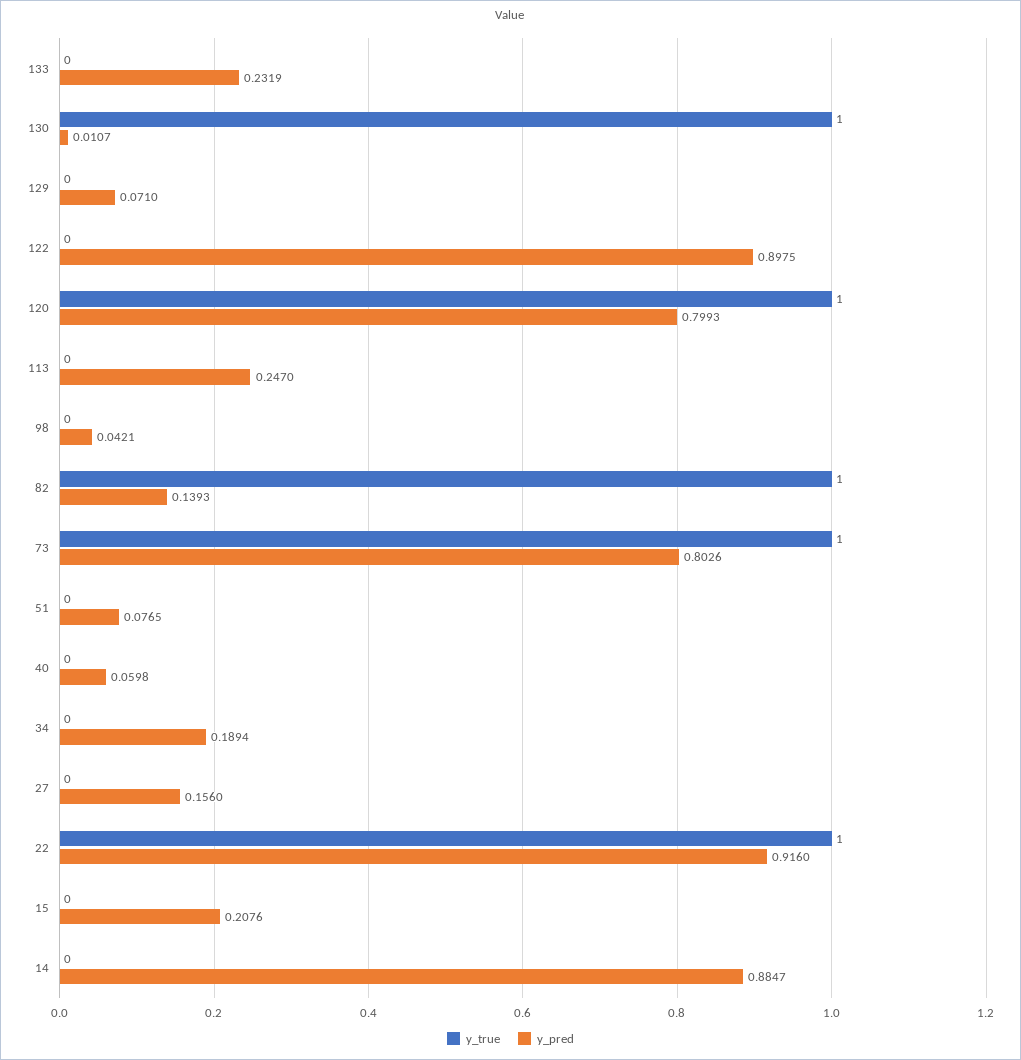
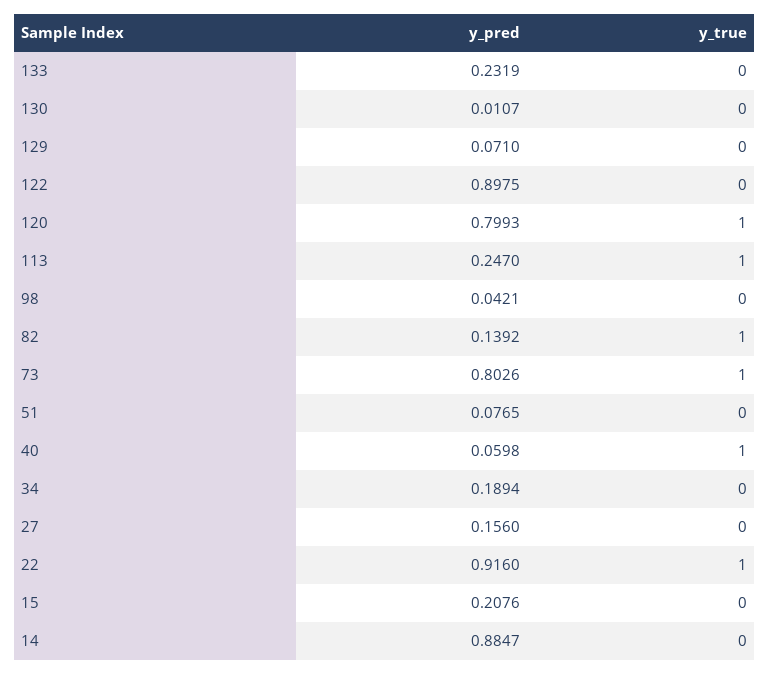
y_true, 130: 1 -> 0
y_true, 113: 0 -> 1
y_pred, 82: 0.1393 -> 0.1392
y_true, 40: 0 -> 1

